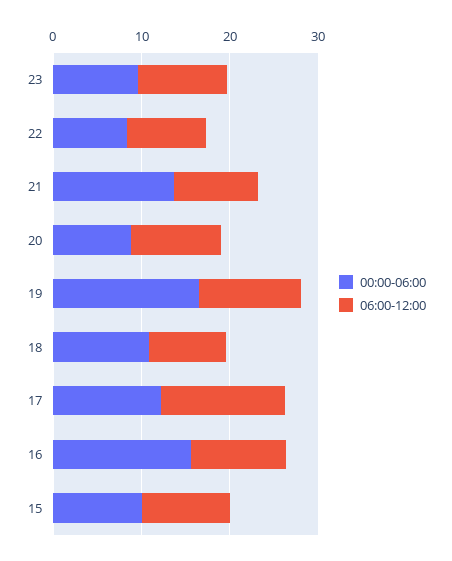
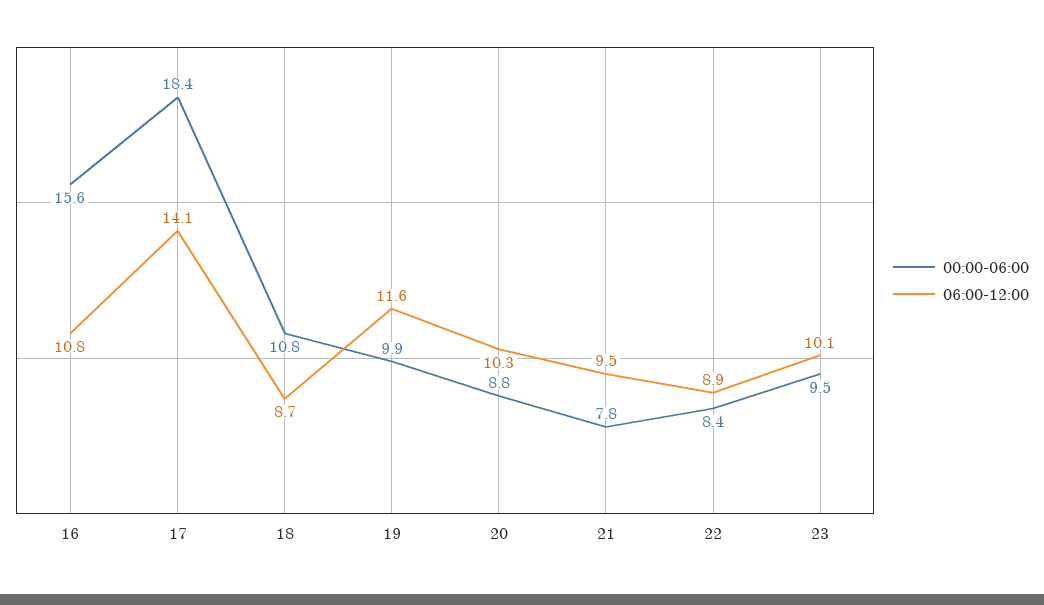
00:00-06:00, 21: 14 -> 7.8
00:00-06:00, 19: 16 -> 9.9
00:00-06:00, 17: 12 -> 18.4
00:00-06:00, 15: 10 -> none
06:00-12:00, 15: 10 -> none

